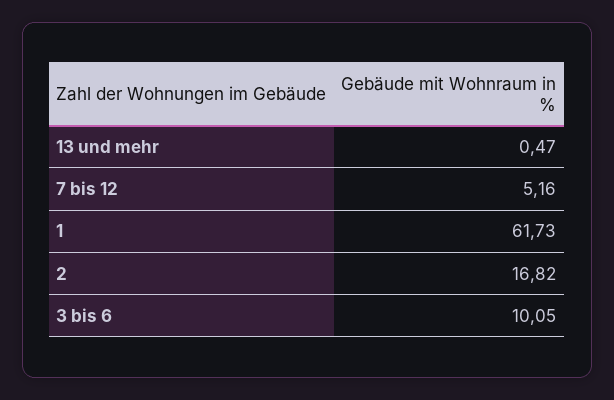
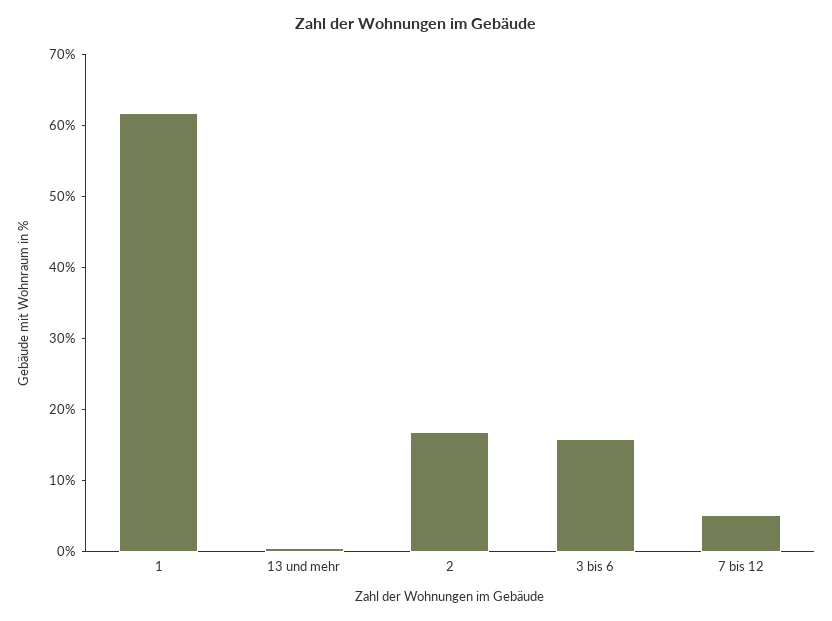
3 bis 6: 10.05 -> 16

